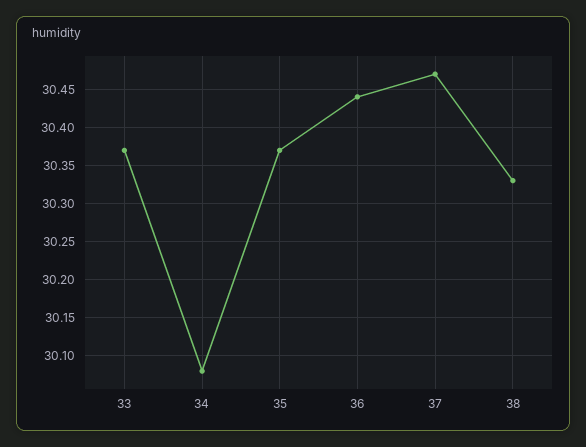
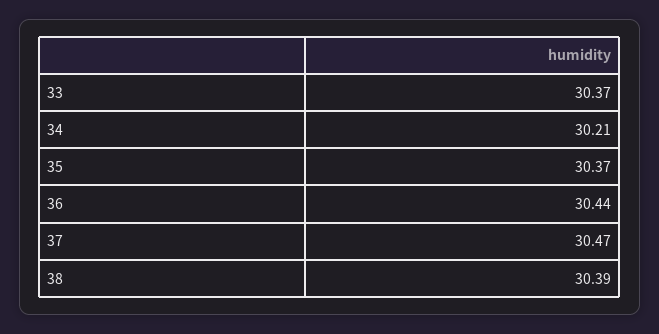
34: 30.08 -> 30.21
38: 30.33 -> 30.39

